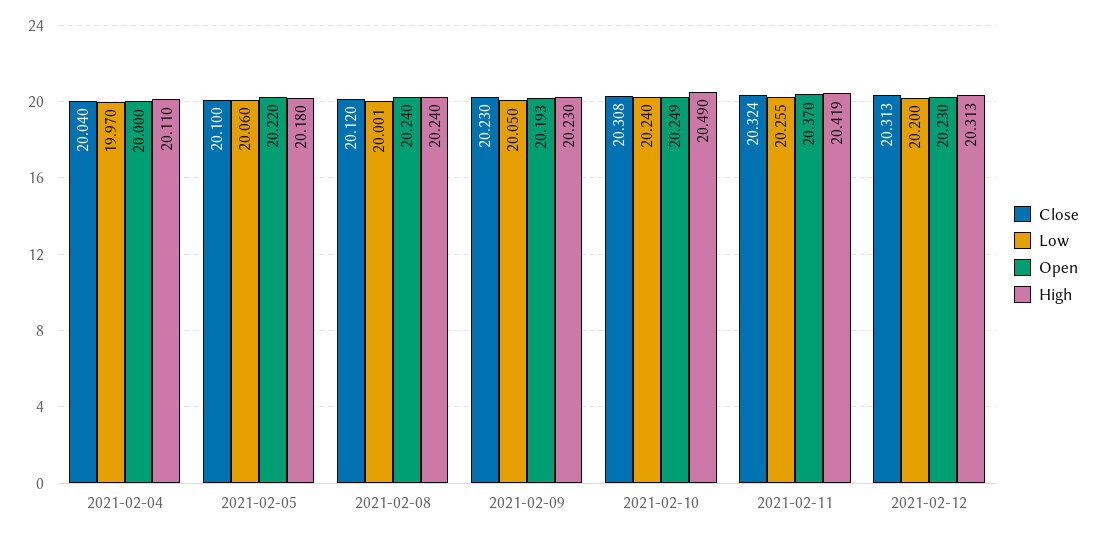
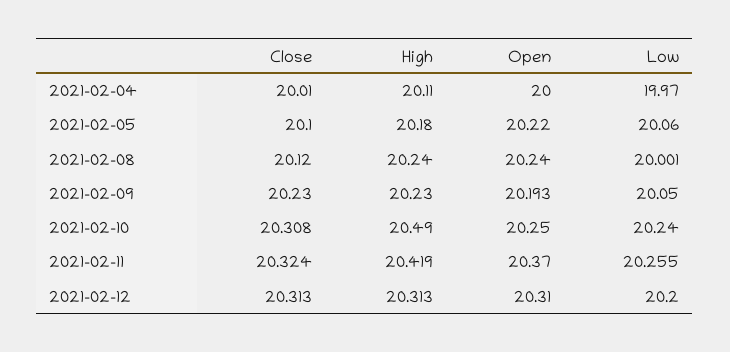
Close, 2021-02-04: 20.04 -> 20.01
Open, 2021-02-10: 20.249 -> 20.25
Open, 2021-02-12: 20.23 -> 20.31

